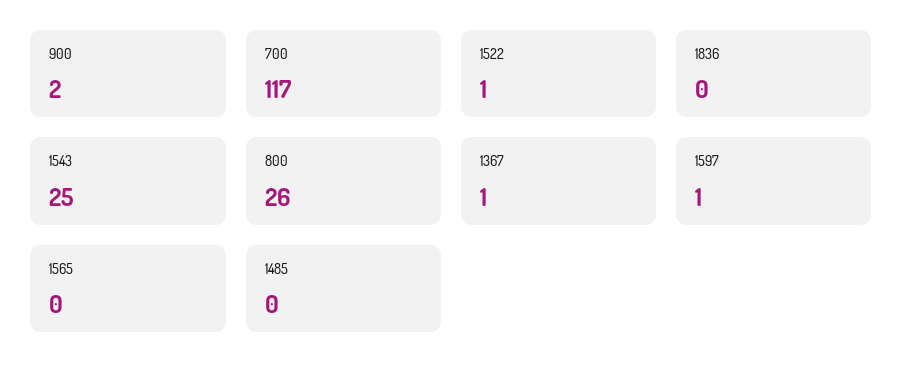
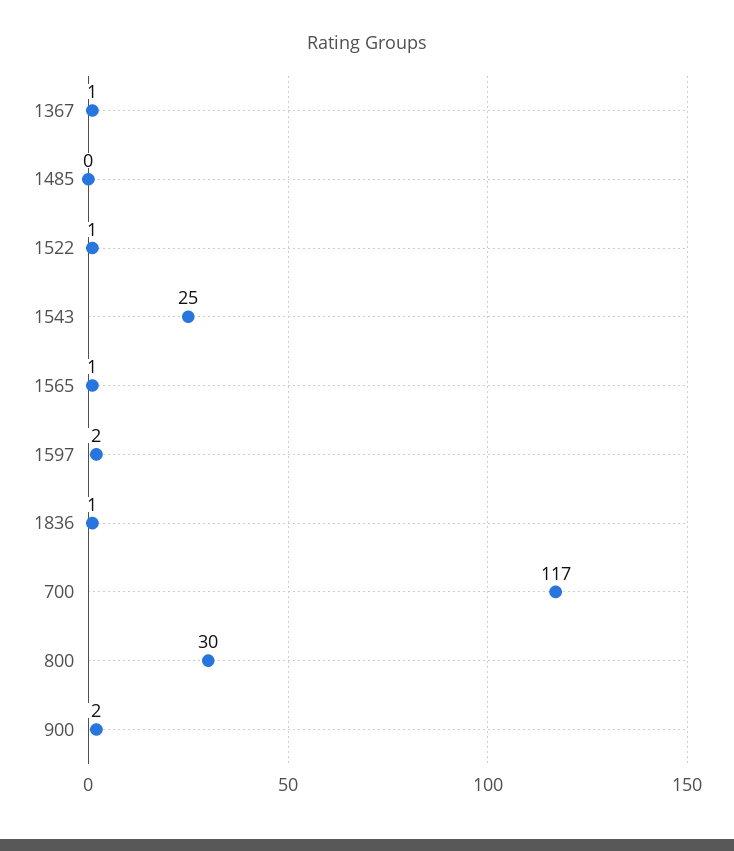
1836: 0 -> 1
800: 26 -> 30
1597: 1 -> 2
1565: 0 -> 1

